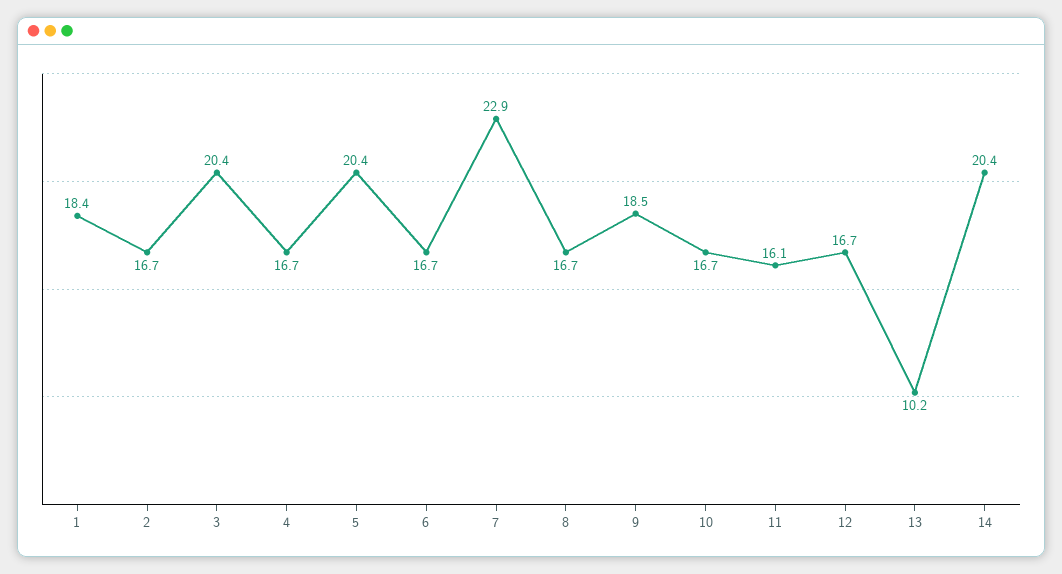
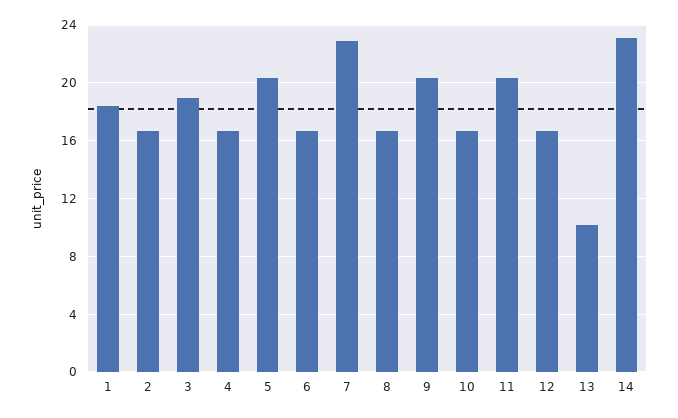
3: 20.4 -> 19
9: 18.5 -> 20.5
11: 16.1 -> 20.5
14: 20.4 -> 23

